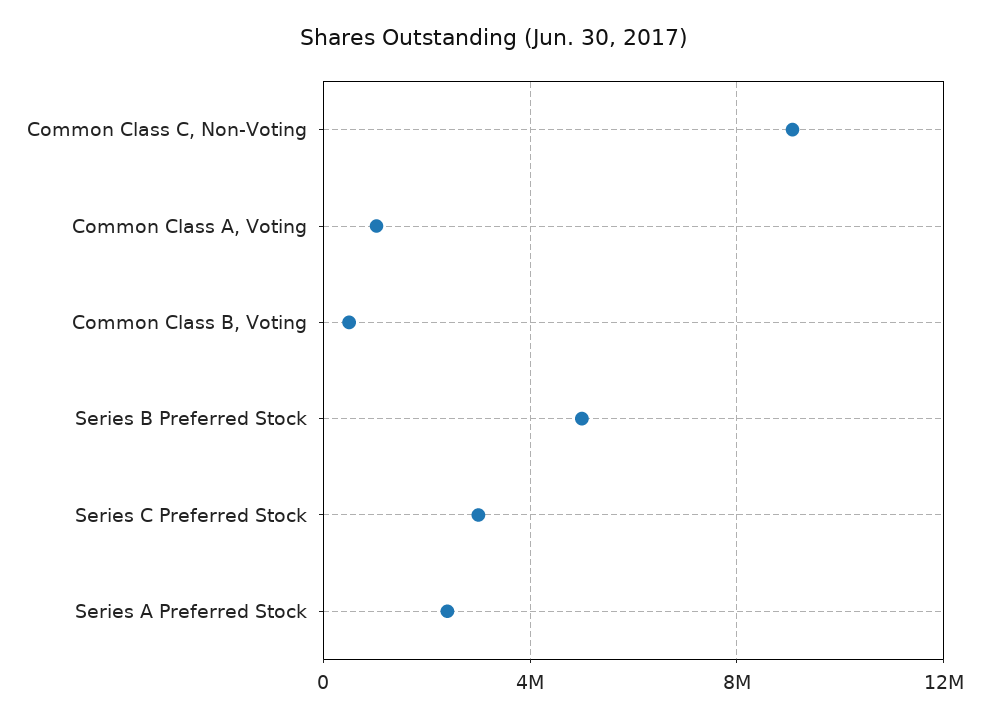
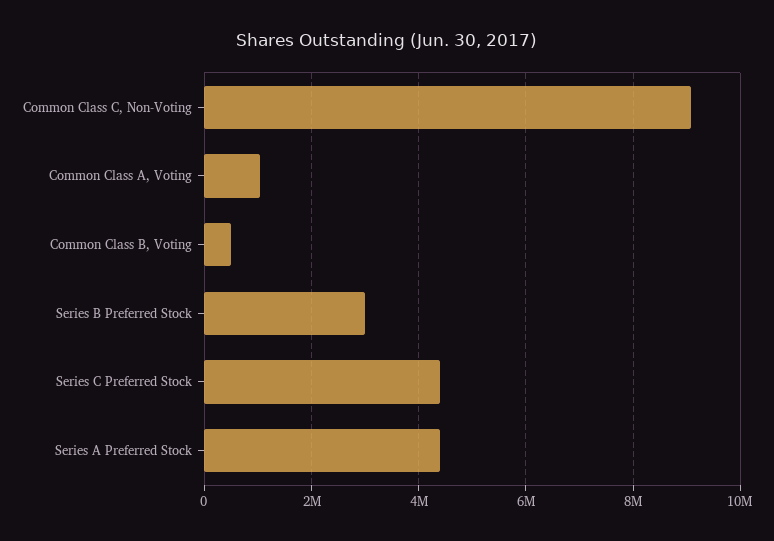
Series B Preferred Stock: 5000000 -> 3000000
Series C Preferred Stock: 3000000 -> 4400000
Series A Preferred Stock: 2500000 -> 4400000

